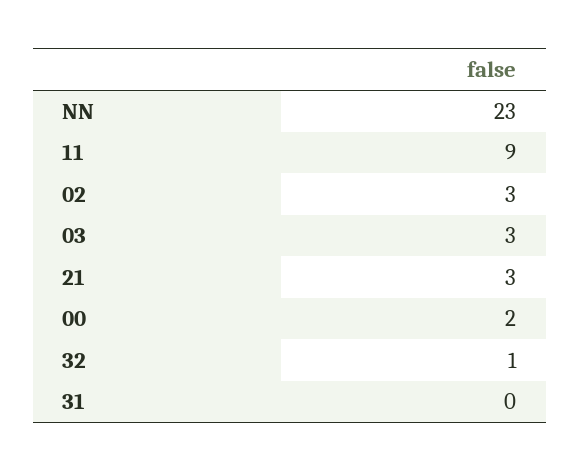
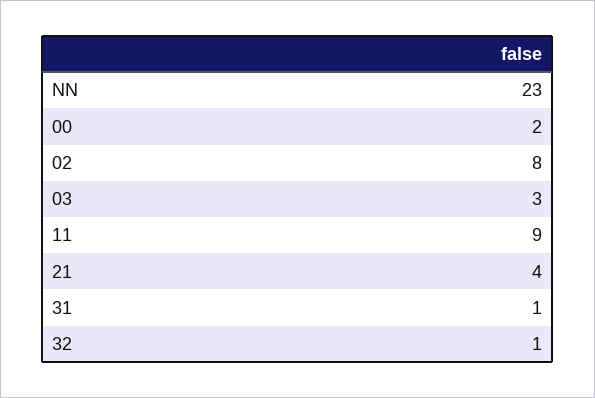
02: 3 -> 8
21: 3 -> 4
31: 0 -> 1

